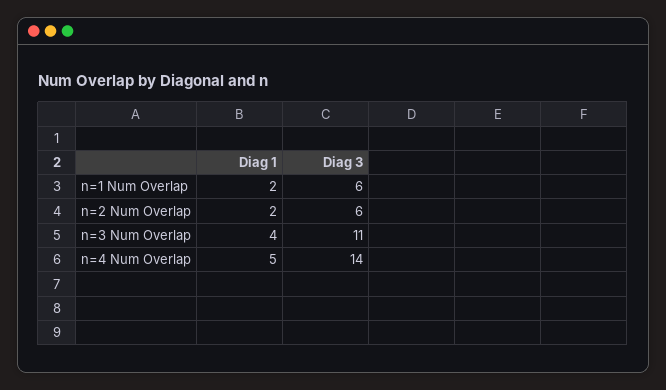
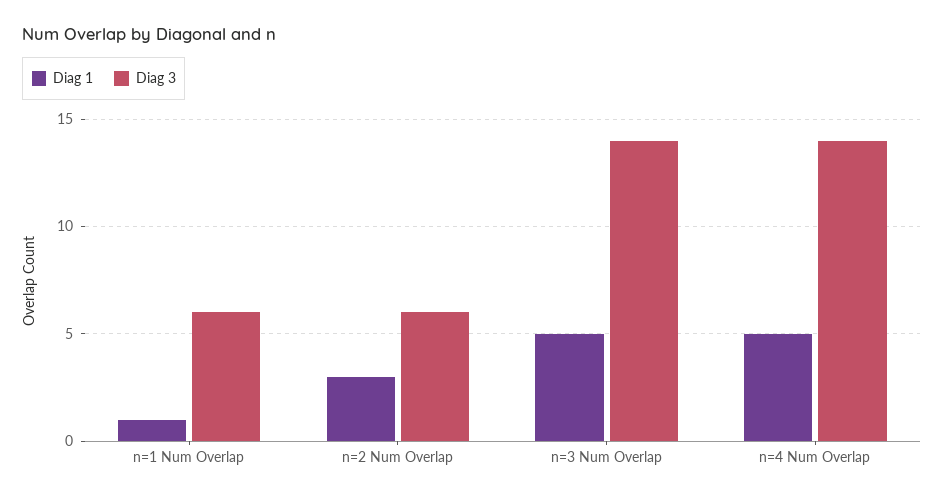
Diag 1, n=1 Num Overlap: 2 -> 1
Diag 1, n=2 Num Overlap: 2 -> 3
Diag 1, n=3 Num Overlap: 4 -> 5
Diag 3, n=3 Num Overlap: 11 -> 14

